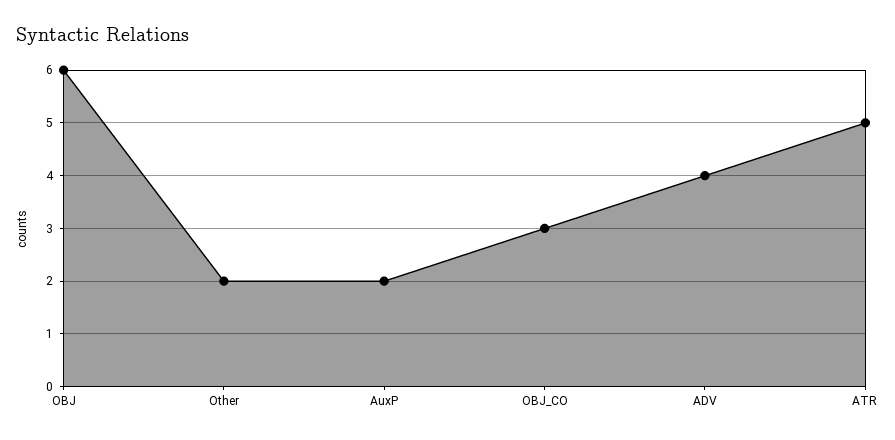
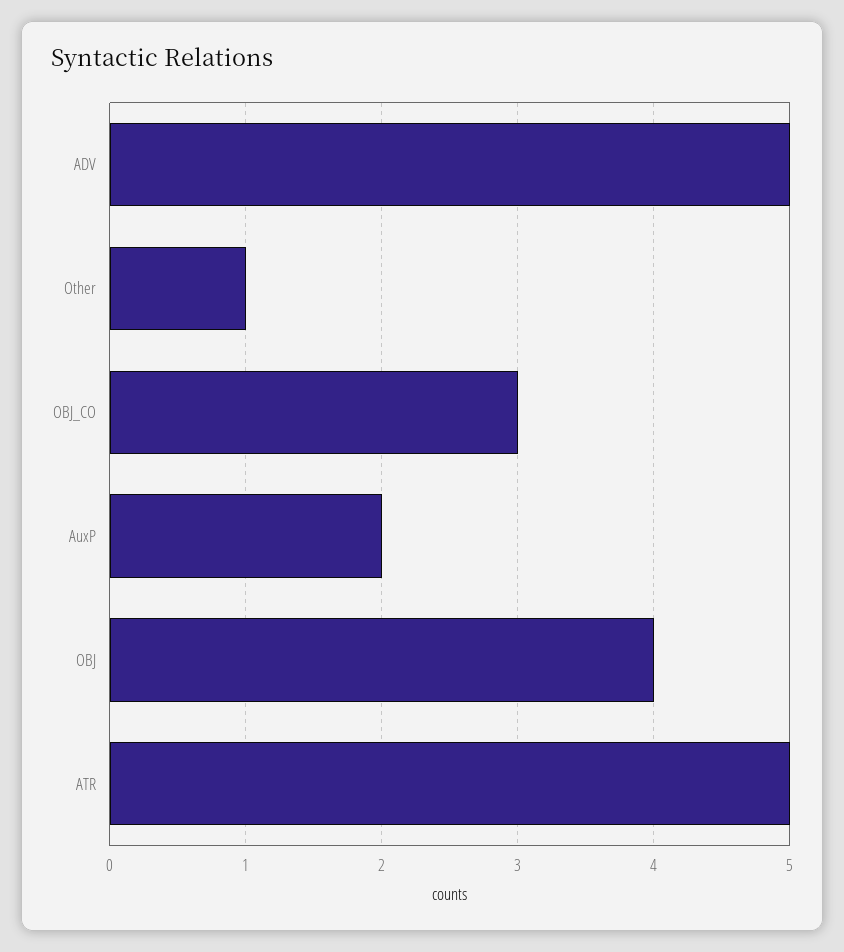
OBJ: 6 -> 4
Other: 2 -> 1
ADV: 4 -> 5

